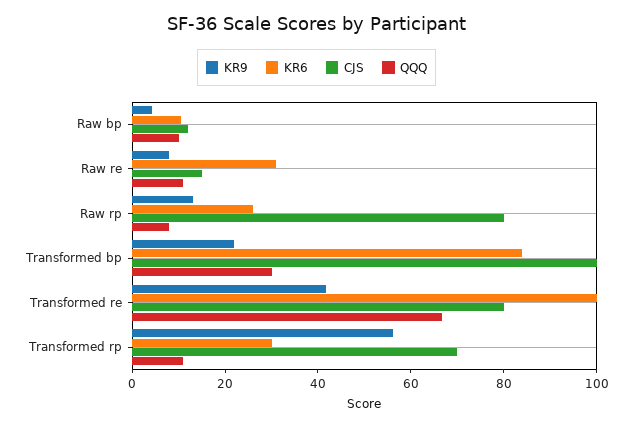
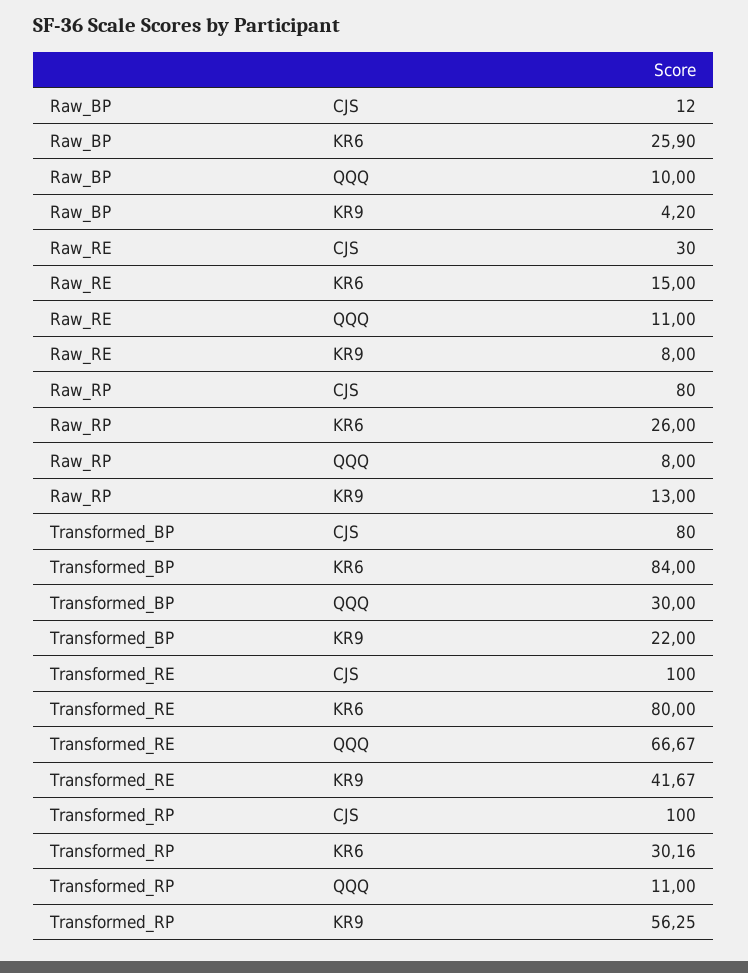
KR6, Raw bp: 10 -> 25.9
KR6, Raw re: 30 -> 15
CJS, Raw re: 15 -> 30
CJS, Transformed bp: 100 -> 80
KR6, Transformed re: 100 -> 80
CJS, Transformed re: 80 -> 100
CJS, Transformed rp: 70 -> 100

